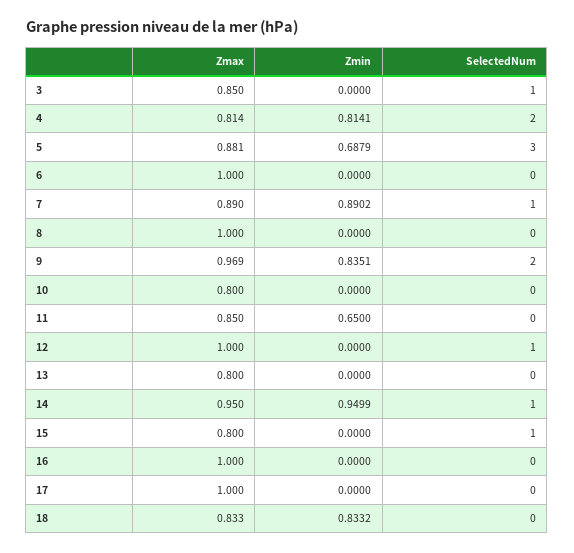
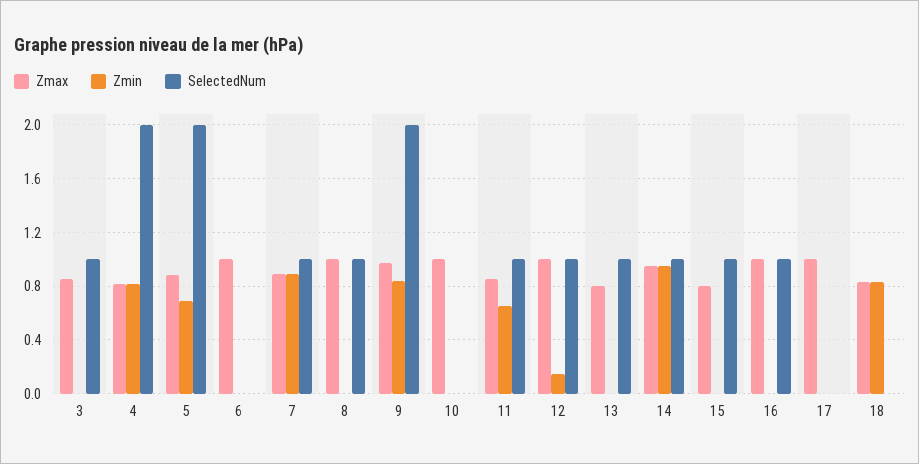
SelectedNum, 5: 3 -> 2
SelectedNum, 8: 0 -> 1
Zmax, 10: 0.8 -> 1
SelectedNum, 11: 0 -> 1
Zmin, 12: 0 -> 0.15
SelectedNum, 13: 0 -> 1
SelectedNum, 16: 0 -> 1

